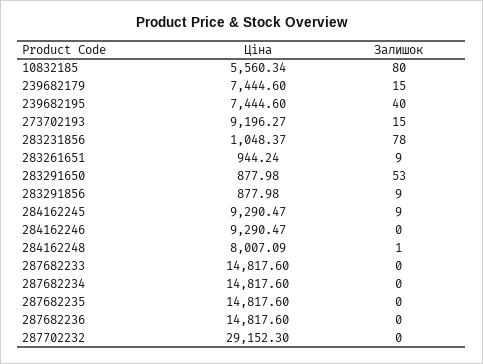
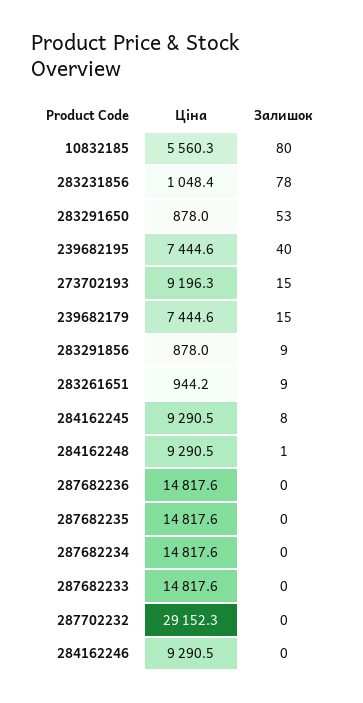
Залишок, 284162245: 9 -> 8
Ціна, 284162248: 8007.09 -> 9290.5

